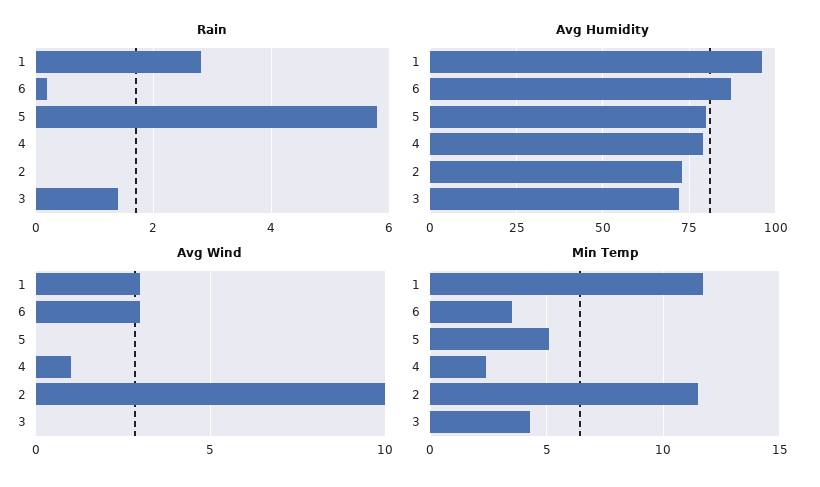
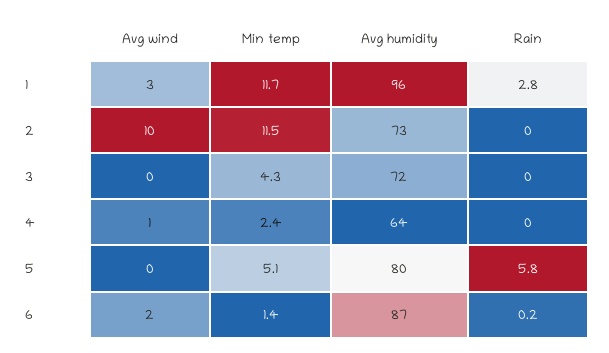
Rain, 3: 1.5 -> 0
Avg Humidity, 4: 80 -> 64
Avg Wind, 6: 3 -> 2
Min Temp, 6: 3.5 -> 1.4

